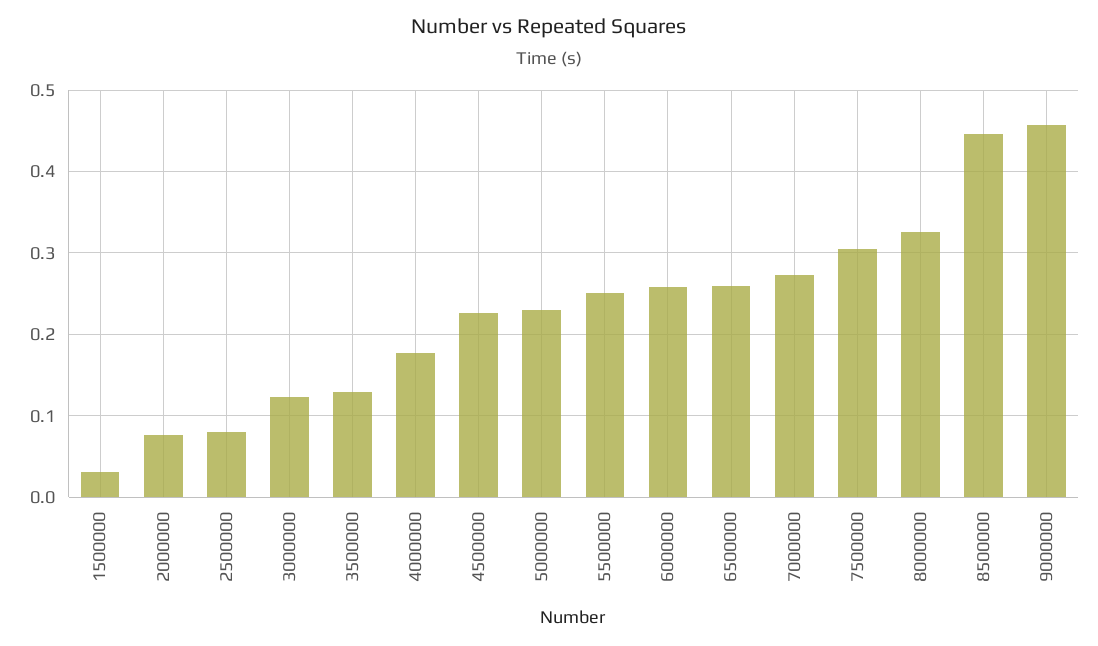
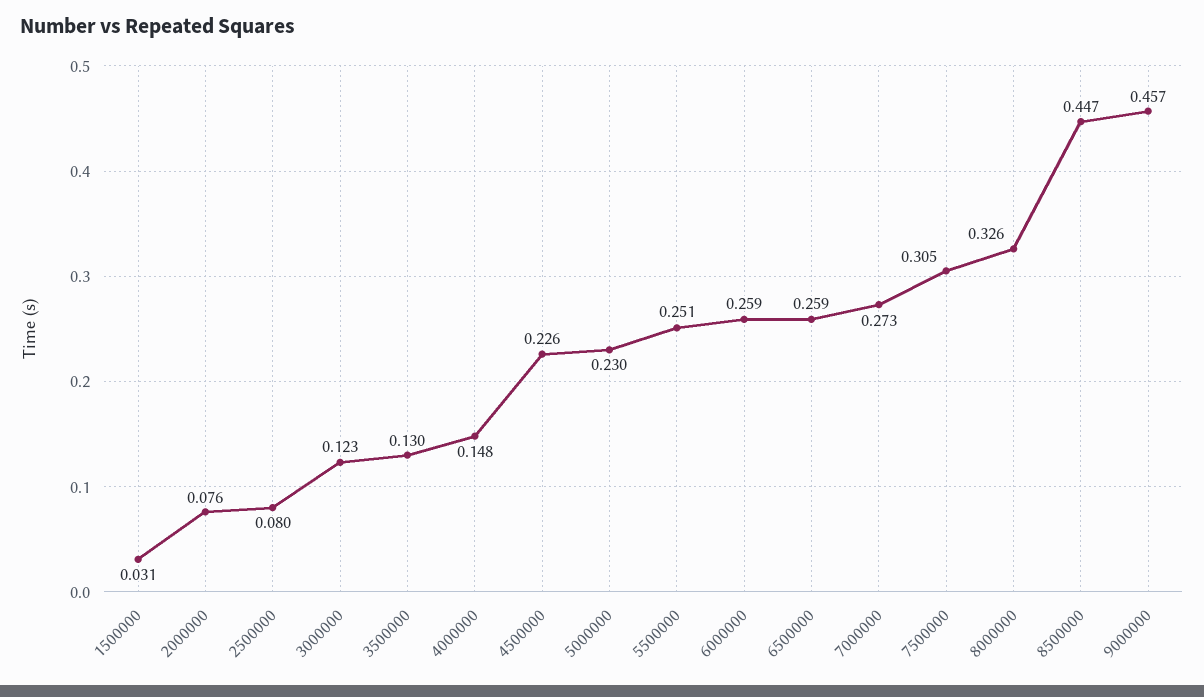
4000000: 0.18 -> 0.148

